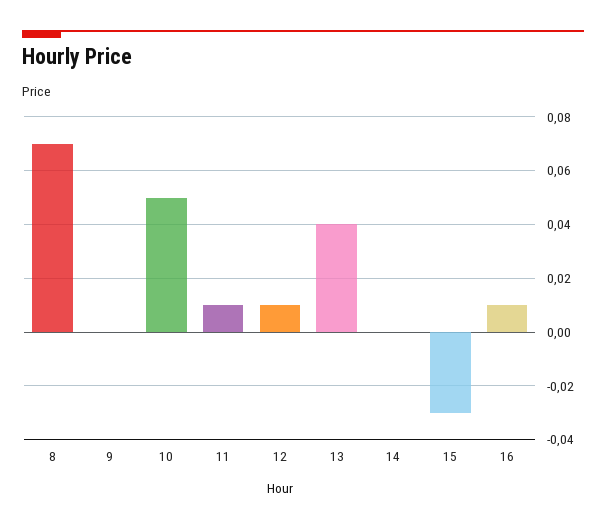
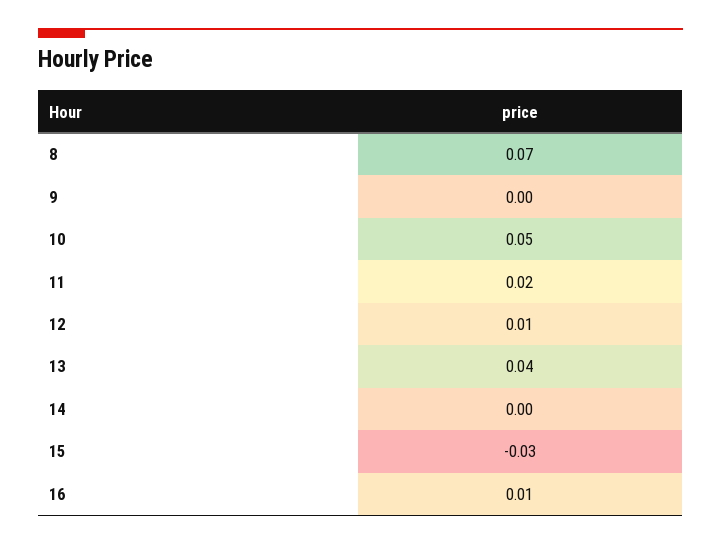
11: 0.01 -> 0.02

